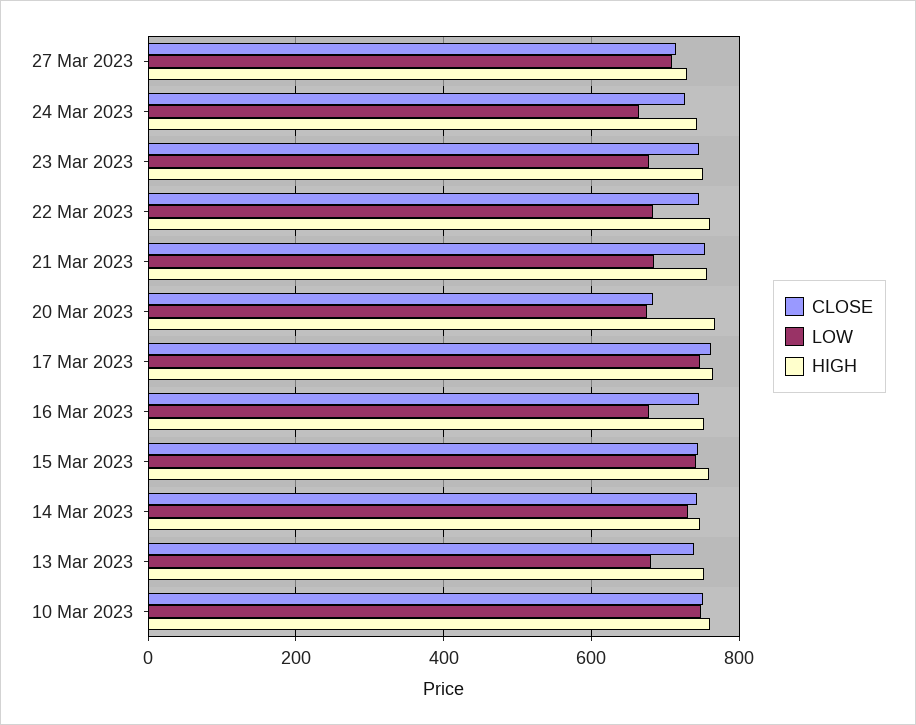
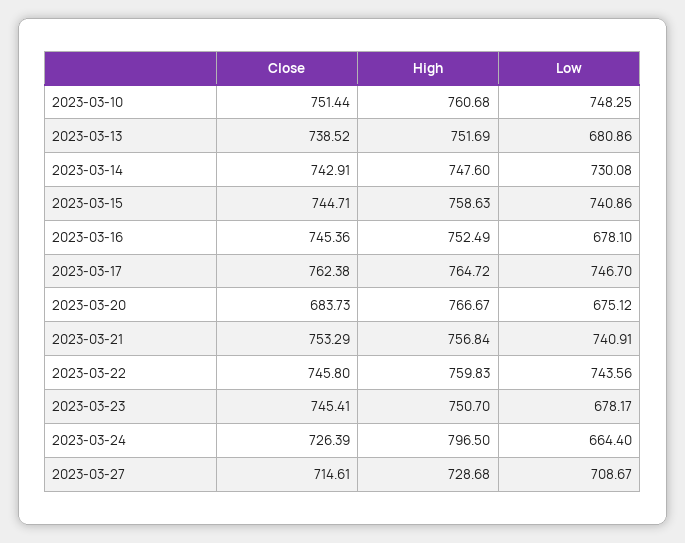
HIGH, 24 Mar 2023: 740 -> 796.5
LOW, 22 Mar 2023: 680 -> 743.56
LOW, 21 Mar 2023: 680 -> 740.91

